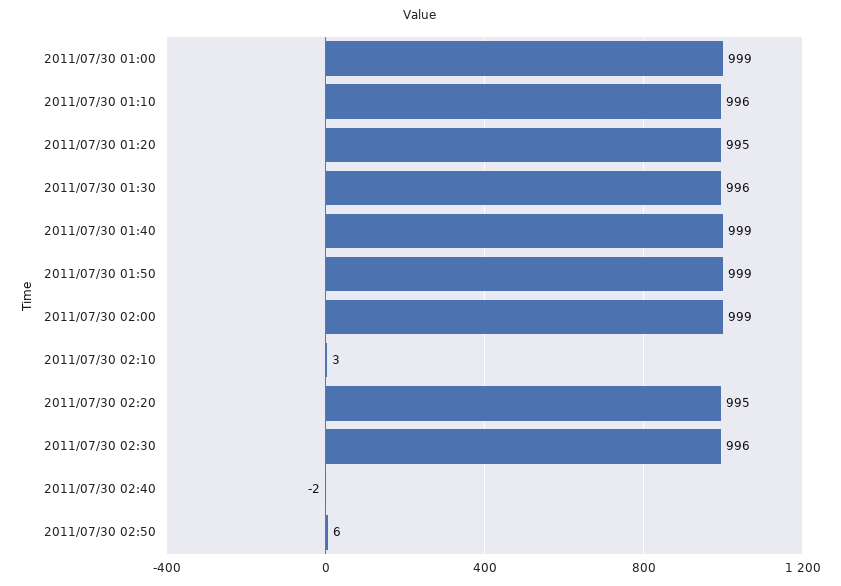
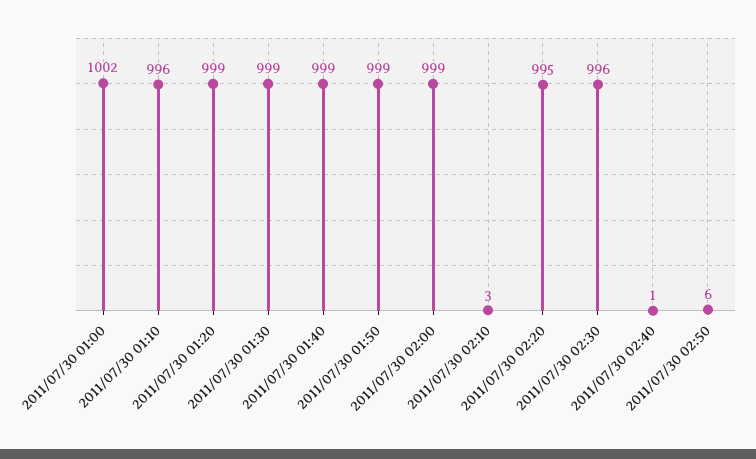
2011/07/30 01:00: 999 -> 1002
2011/07/30 01:20: 995 -> 999
2011/07/30 01:30: 996 -> 999
2011/07/30 02:40: -2 -> 1

